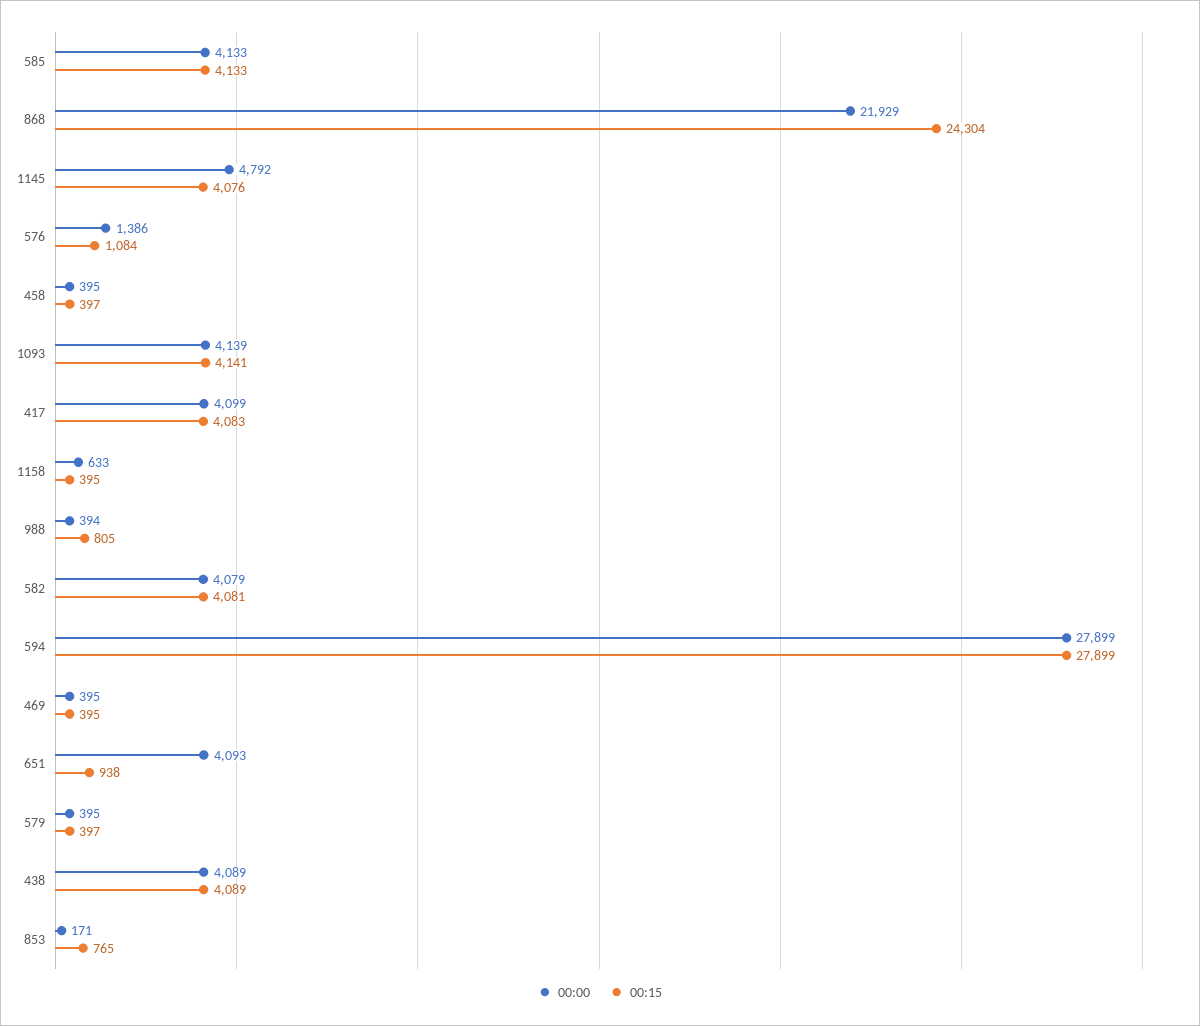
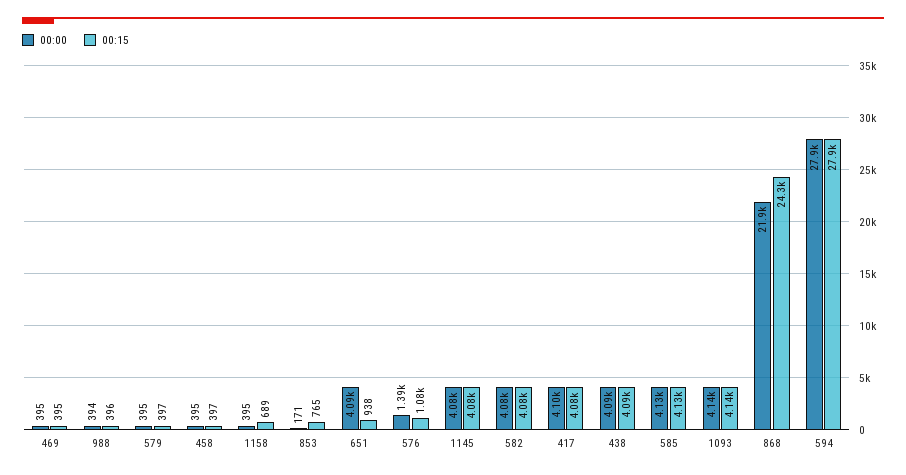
00:00, 1145: 4792 -> 4080
00:00, 1158: 633 -> 395
00:15, 1158: 395 -> 689
00:15, 988: 805 -> 396

